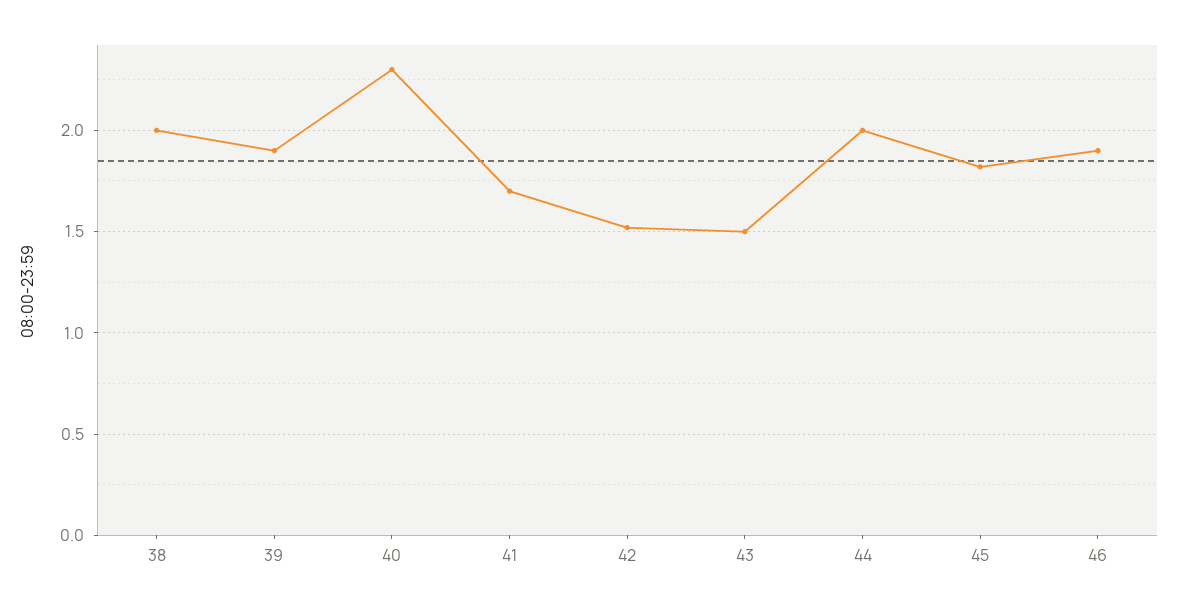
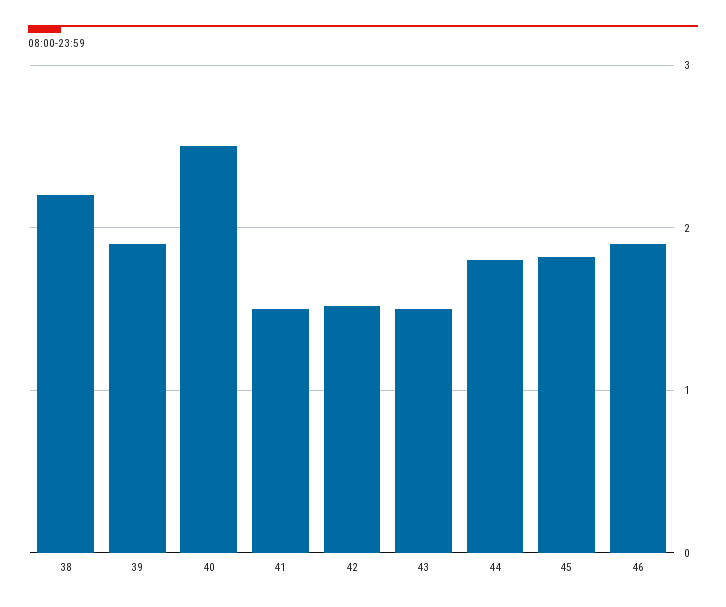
38: 2 -> 2.2
40: 2.3 -> 2.5
41: 1.7 -> 1.5
44: 2 -> 1.8

